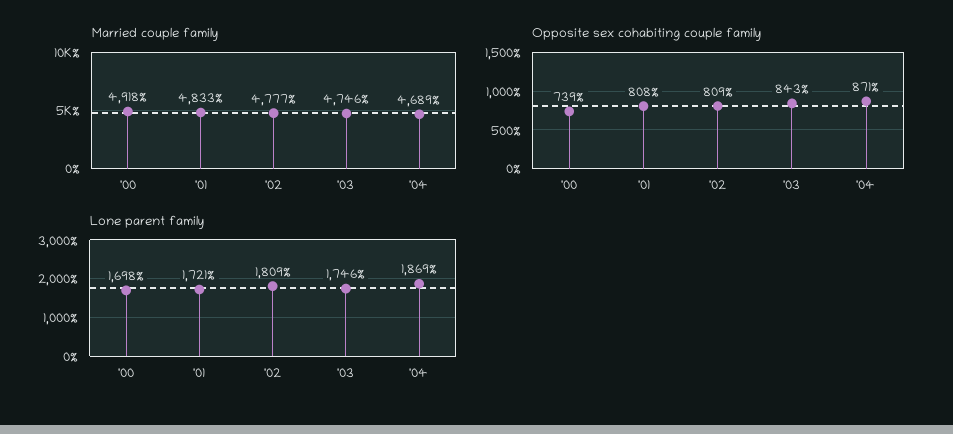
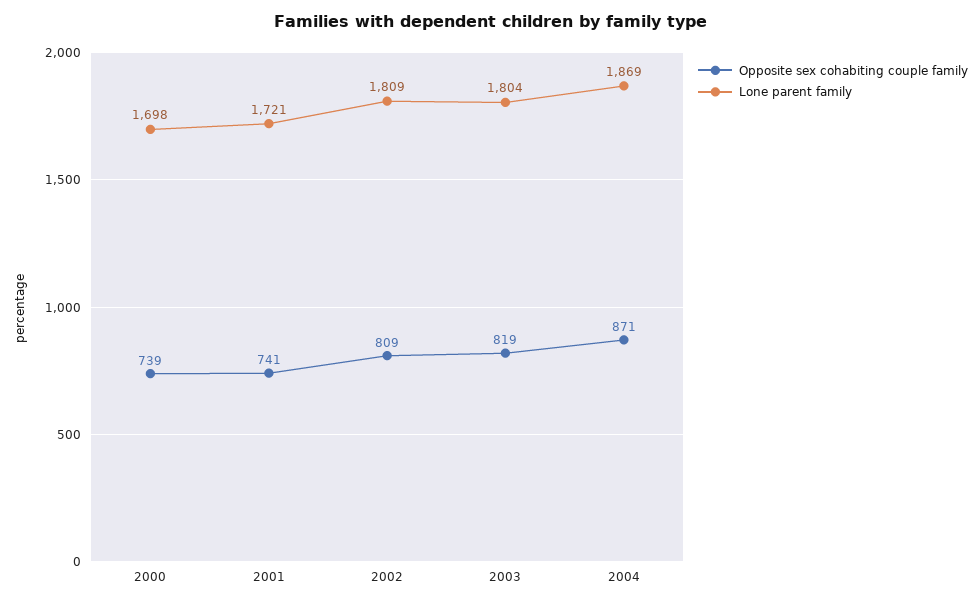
Married couple family, '00: 4918 -> none
Married couple family, '01: 4833 -> none
Married couple family, '02: 4777 -> none
Married couple family, '03: 4746 -> none
Married couple family, '04: 4689 -> none
Opposite sex cohabiting couple family, '01: 808 -> 741
Opposite sex cohabiting couple family, '03: 843 -> 819
Lone parent family, '03: 1746 -> 1804

